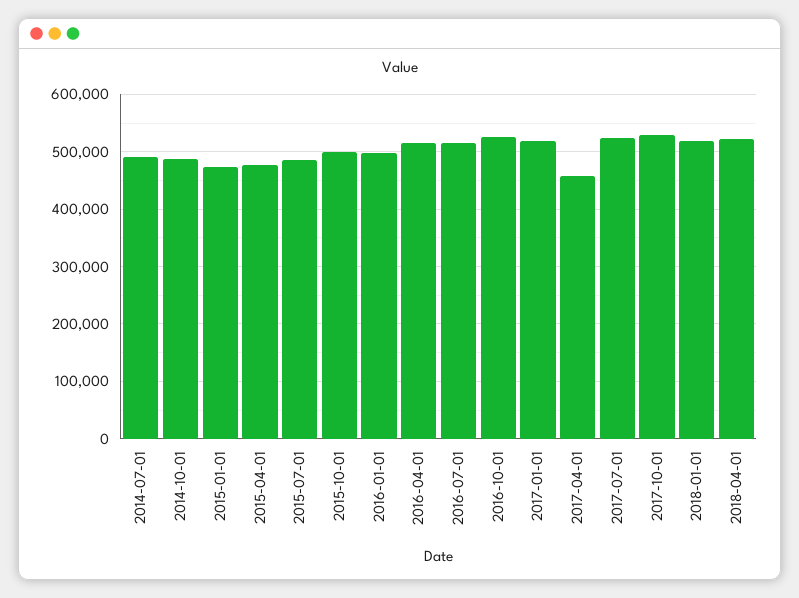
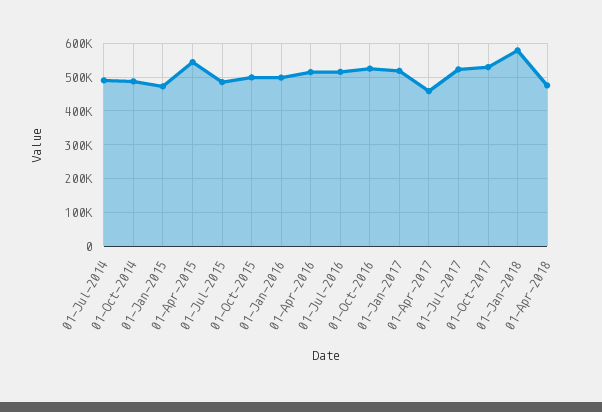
2015-04-01: 480000 -> 540000
2018-01-01: 520000 -> 580000
2018-04-01: 520000 -> 480000

